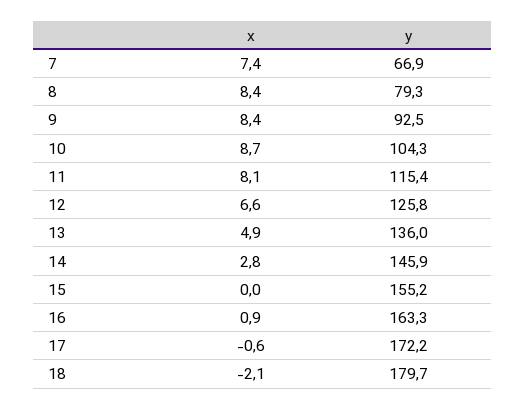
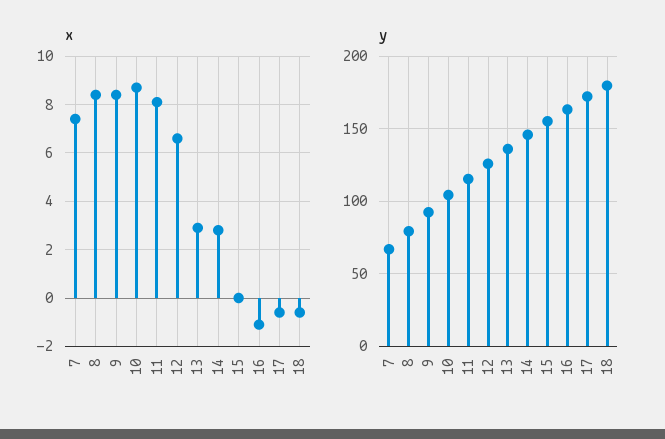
x, 13: 4.9 -> 3
x, 16: 0.9 -> -1
x, 18: -2.1 -> -0.5

